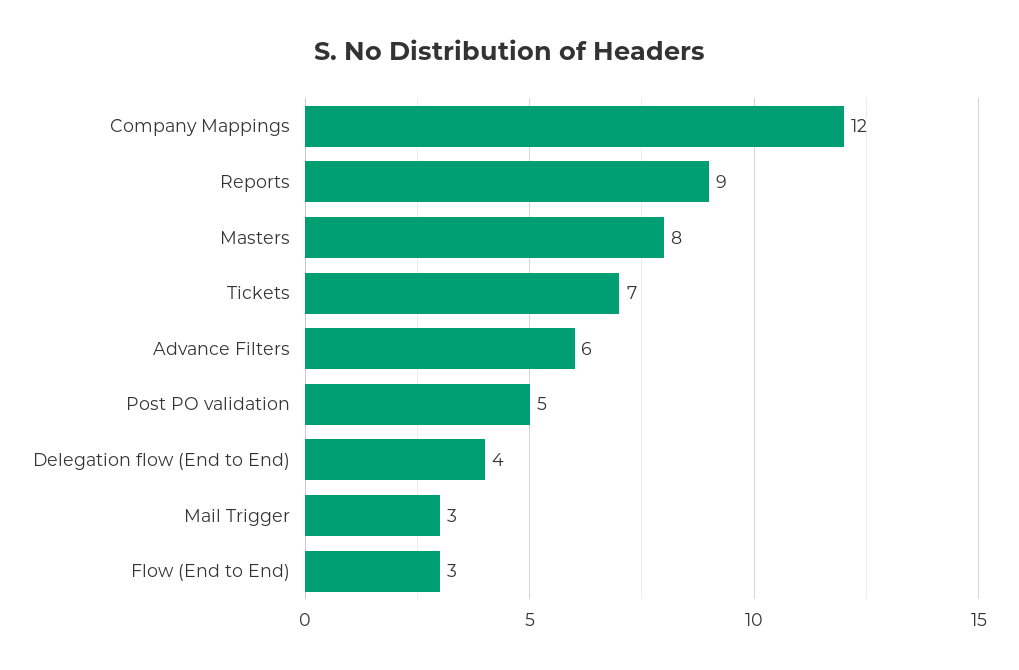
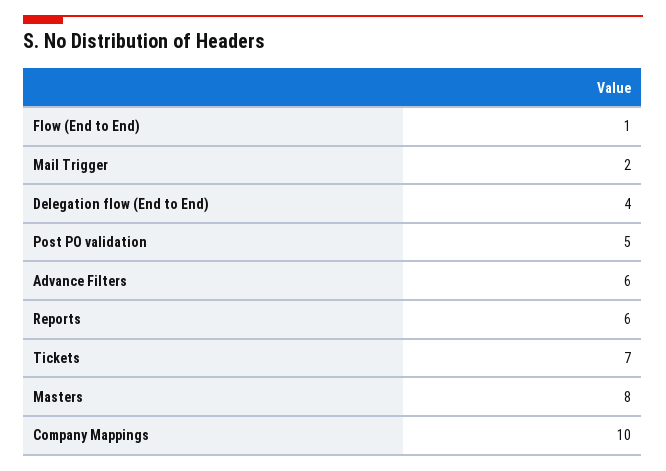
Company Mappings: 12 -> 10
Reports: 9 -> 6
Mail Trigger: 3 -> 2
Flow (End to End): 3 -> 1

